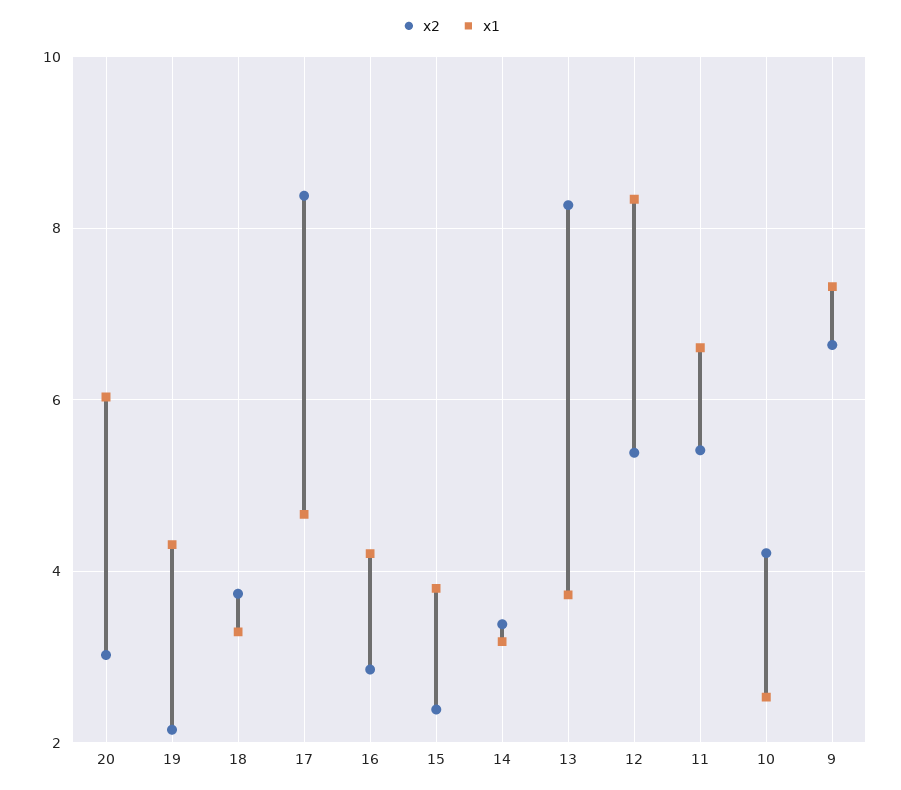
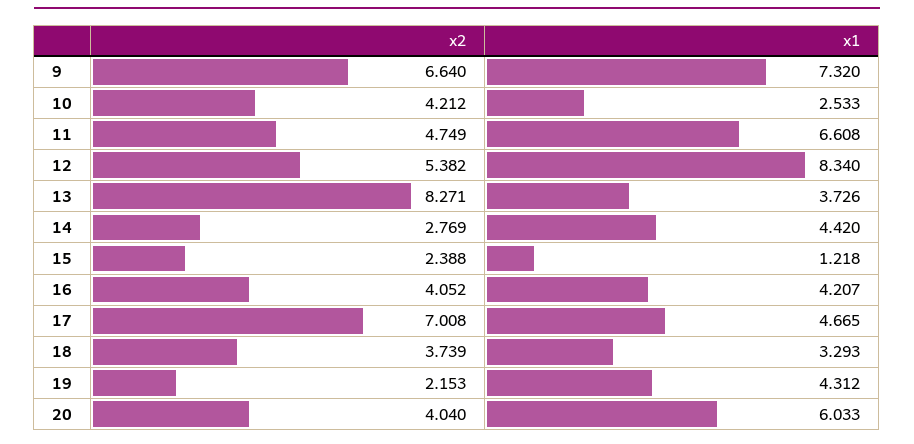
x2, 20: 3 -> 4.04
x2, 17: 8.4 -> 7.008
x2, 16: 2.8 -> 4.052
x1, 15: 3.8 -> 1.218
x2, 14: 3.4 -> 2.769
x1, 14: 3.2 -> 4.42
x2, 11: 5.4 -> 4.749

